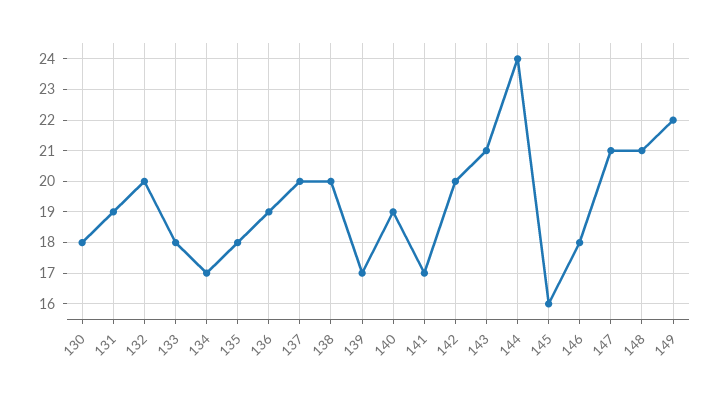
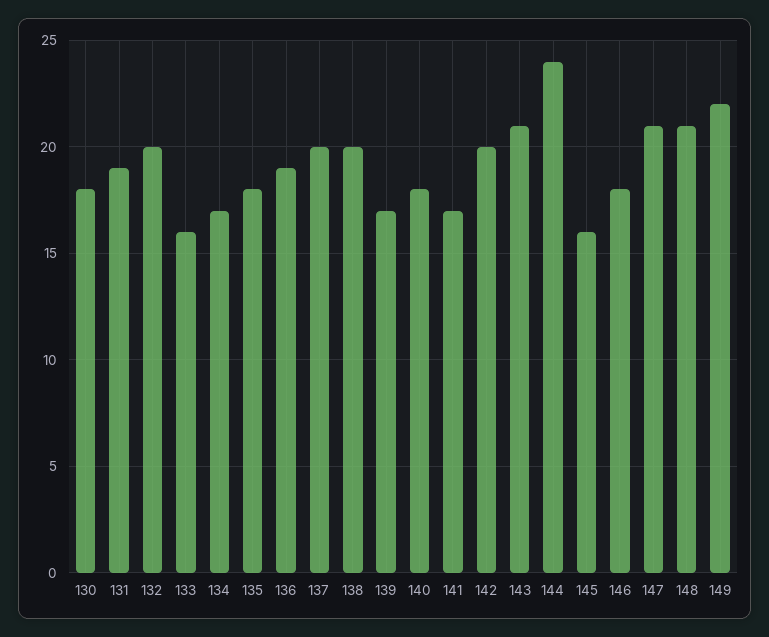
133: 18 -> 16
140: 19 -> 18

